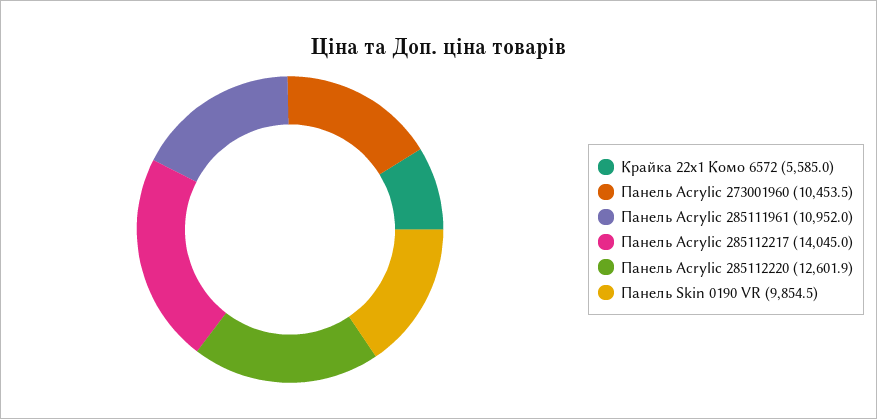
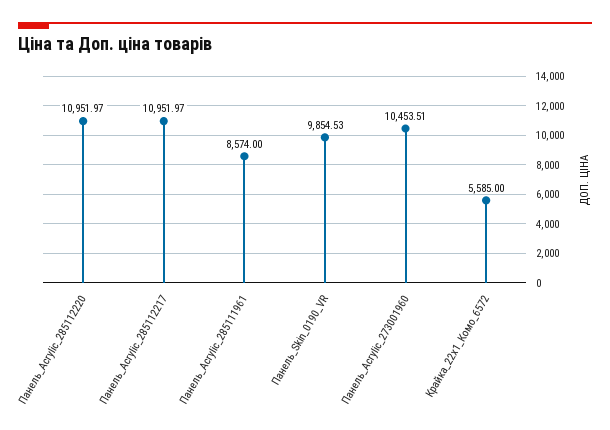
Панель Acrylic 285111961: 10952 -> 8574
Панель Acrylic 285112217: 14045 -> 10951.97
Панель Acrylic 285112220: 12601.9 -> 10951.97

